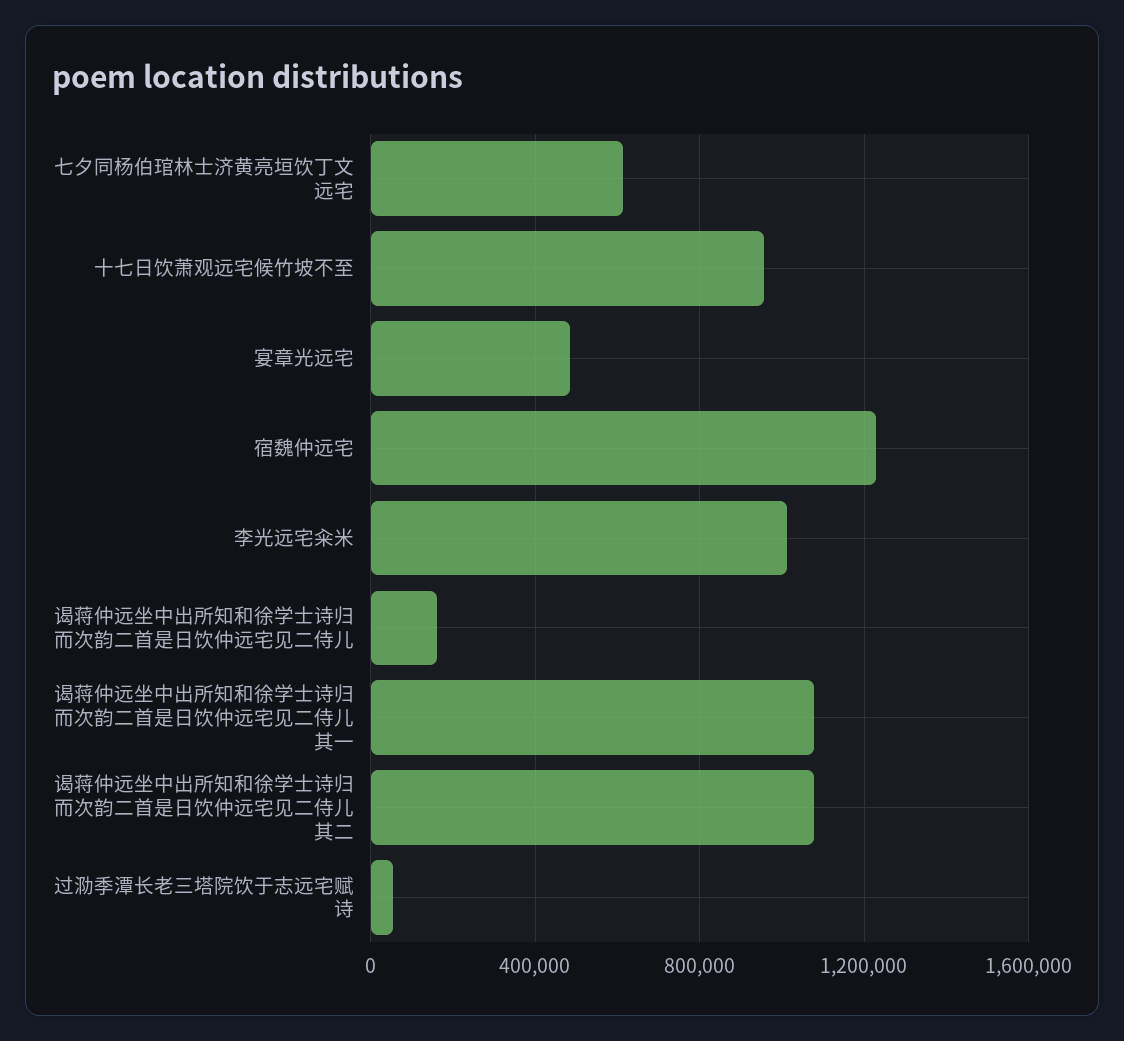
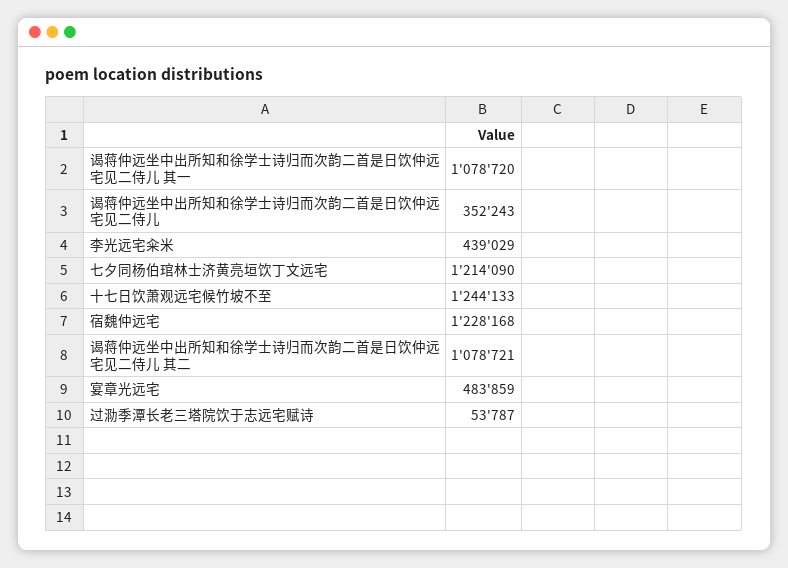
七夕同杨伯琯林士济黄亮垣饮丁文远宅: 600000 -> 1214090
十七日饮萧观远宅候竹坡不至: 950000 -> 1244133
李光远宅籴米: 1000000 -> 439029
谒蒋仲远坐中出所知和徐学士诗归而次韵二首是日饮仲远宅见二侍儿: 150000 -> 352243

